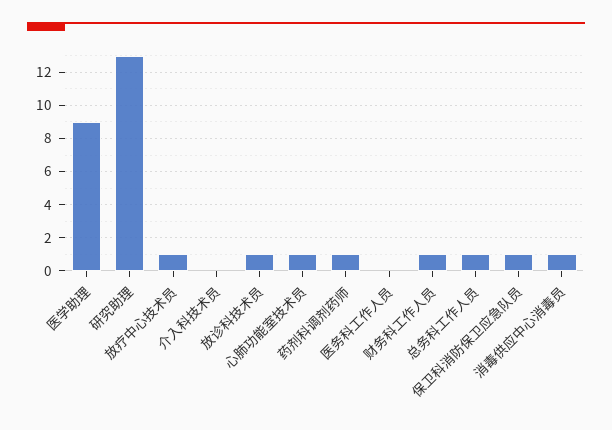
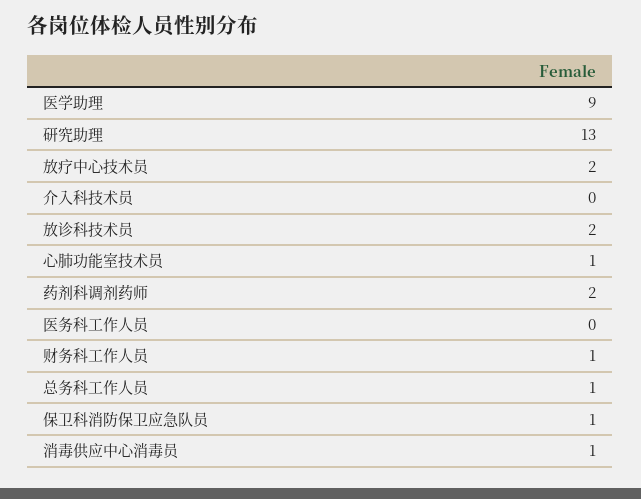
放疗中心技术员: 1 -> 2
放诊科技术员: 1 -> 2
药剂科调剂药师: 1 -> 2

